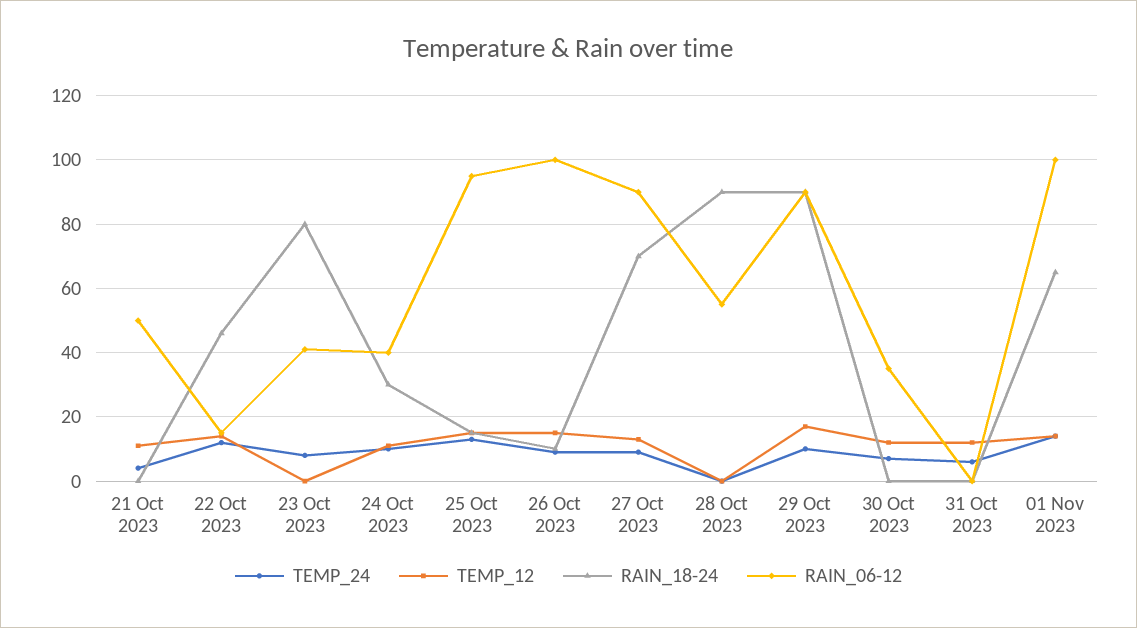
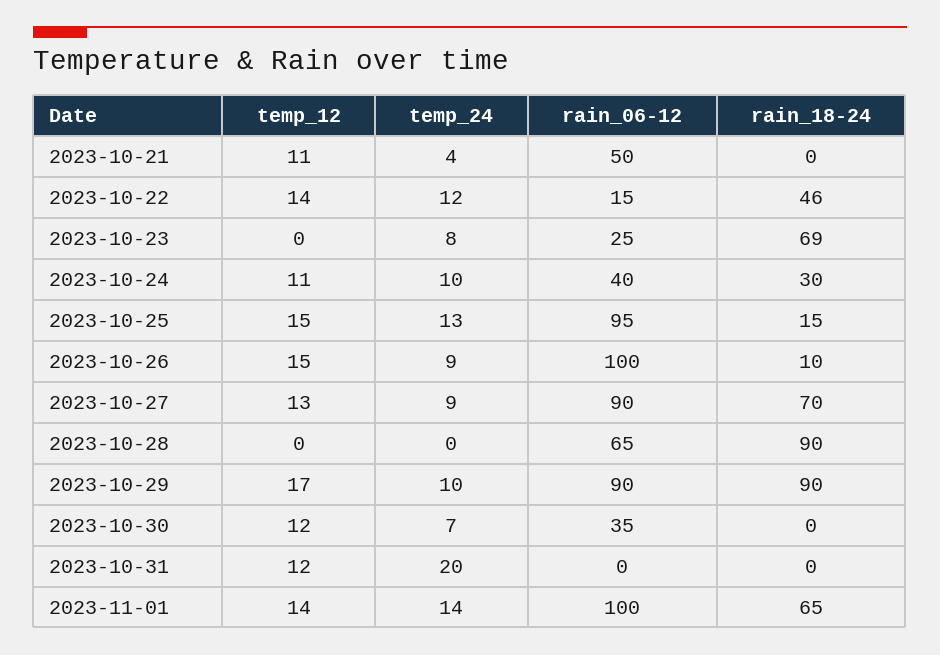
RAIN_18-24, 23 Oct 2023: 80 -> 69
RAIN_06-12, 23 Oct 2023: 40 -> 25
RAIN_06-12, 28 Oct 2023: 55 -> 65
TEMP_24, 31 Oct 2023: 5 -> 20

